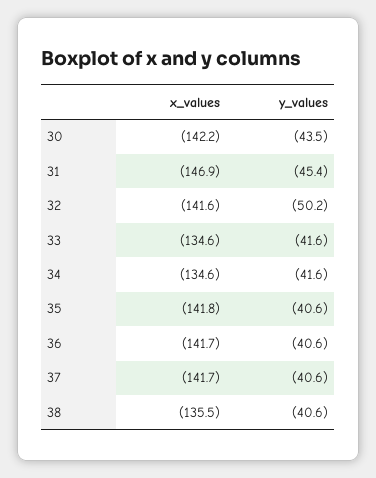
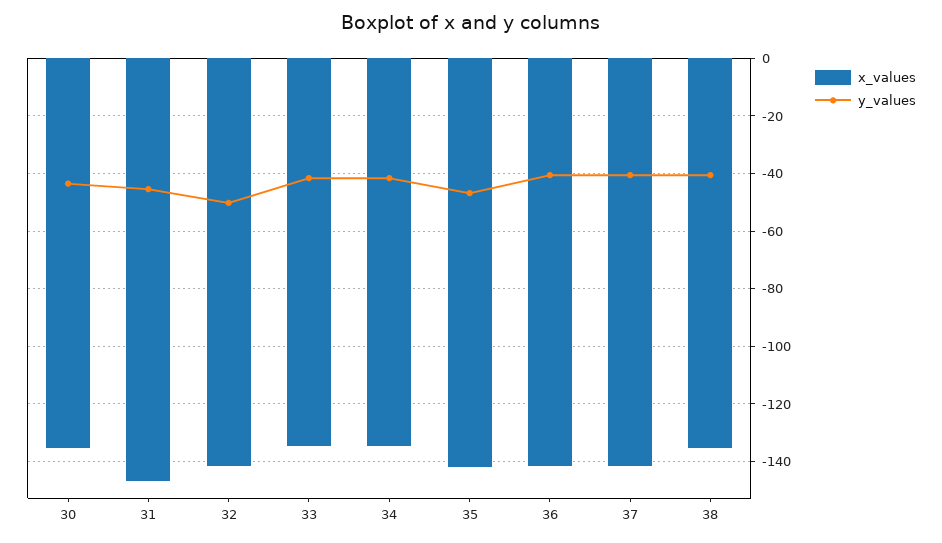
x_values, 30: -142.2 -> -135
y_values, 35: -40.6 -> -47.5

